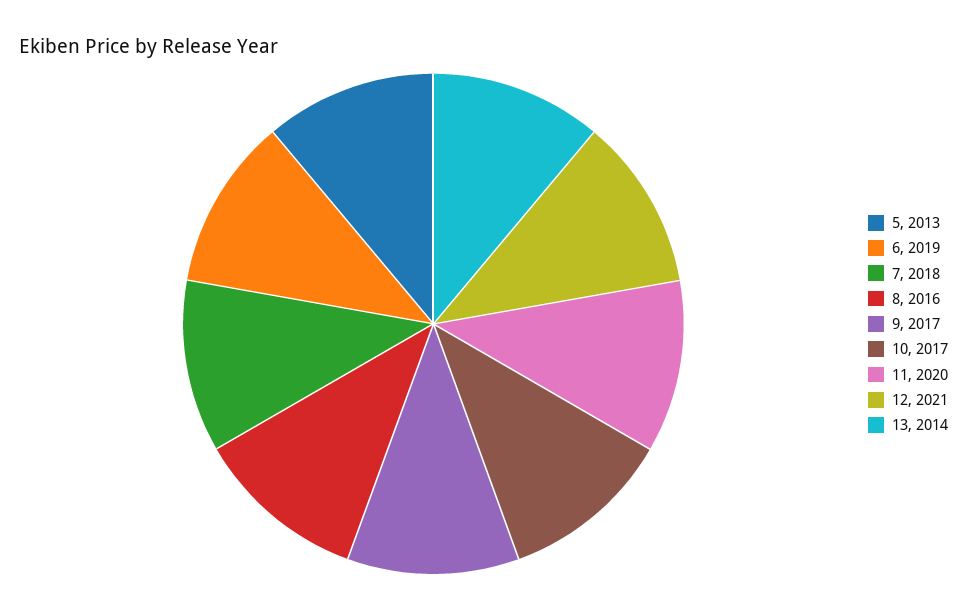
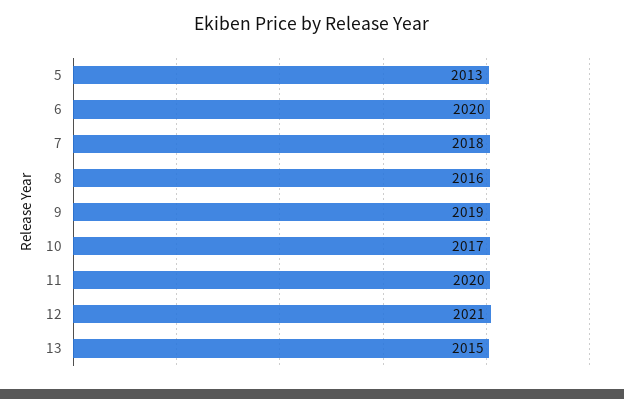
6: 2019 -> 2020
9: 2017 -> 2019
13: 2014 -> 2015

